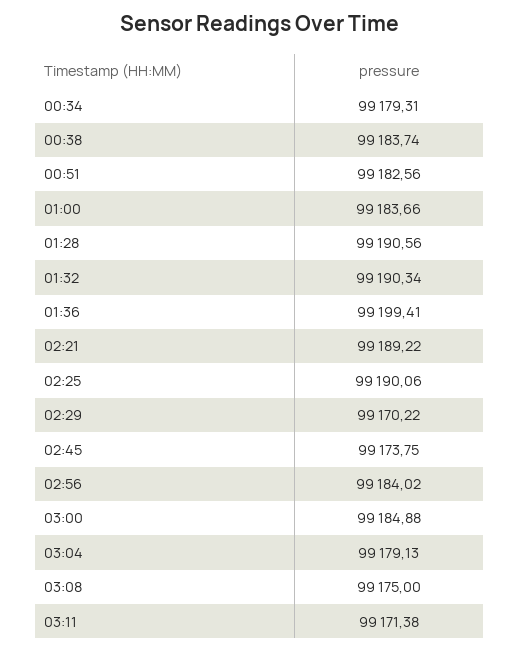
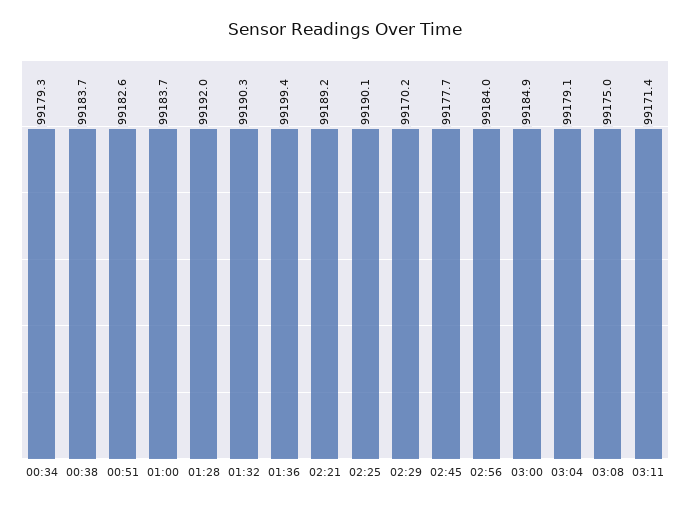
01:28: 99190.56 -> 99192
02:45: 99173.75 -> 99177.7

